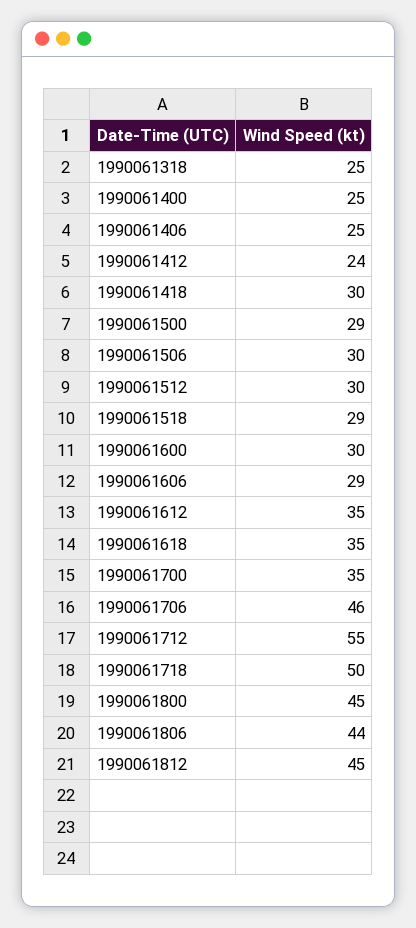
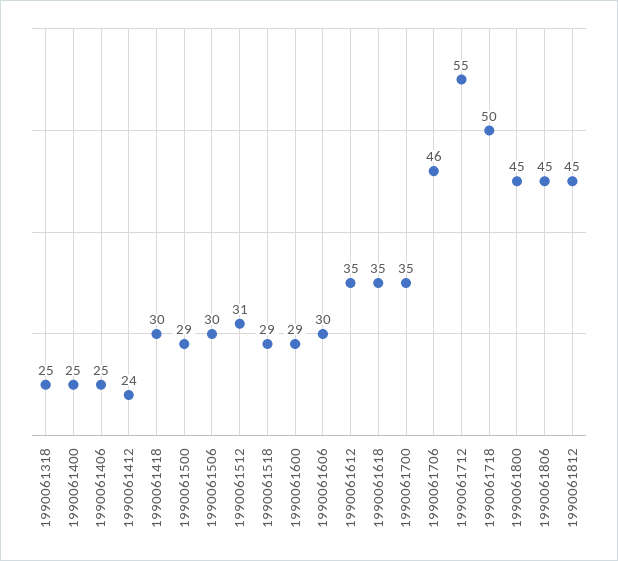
1990061512: 30 -> 31
1990061600: 30 -> 29
1990061606: 29 -> 30
1990061806: 44 -> 45

